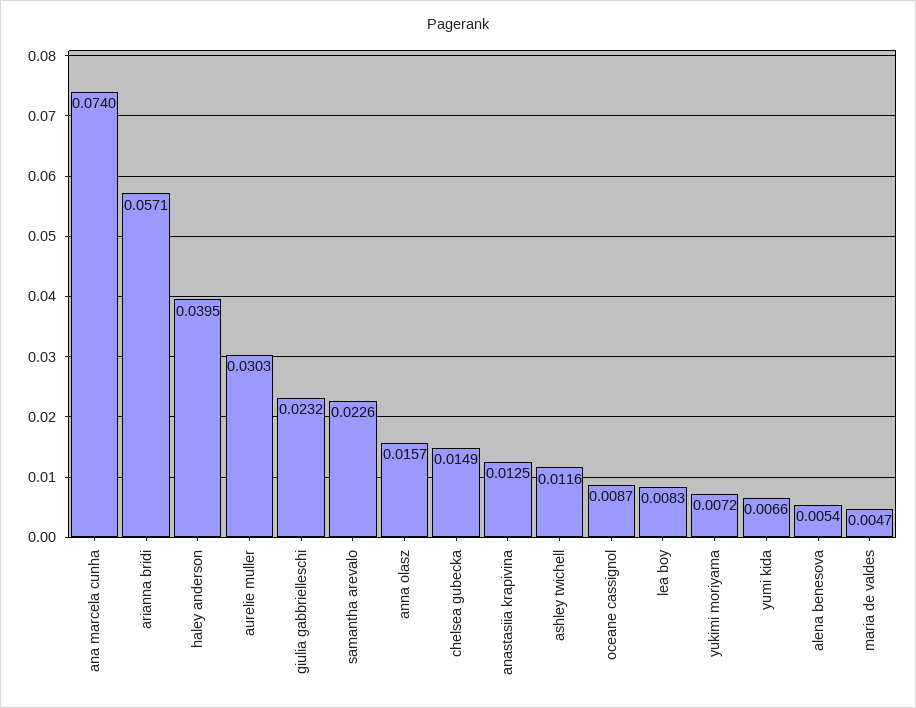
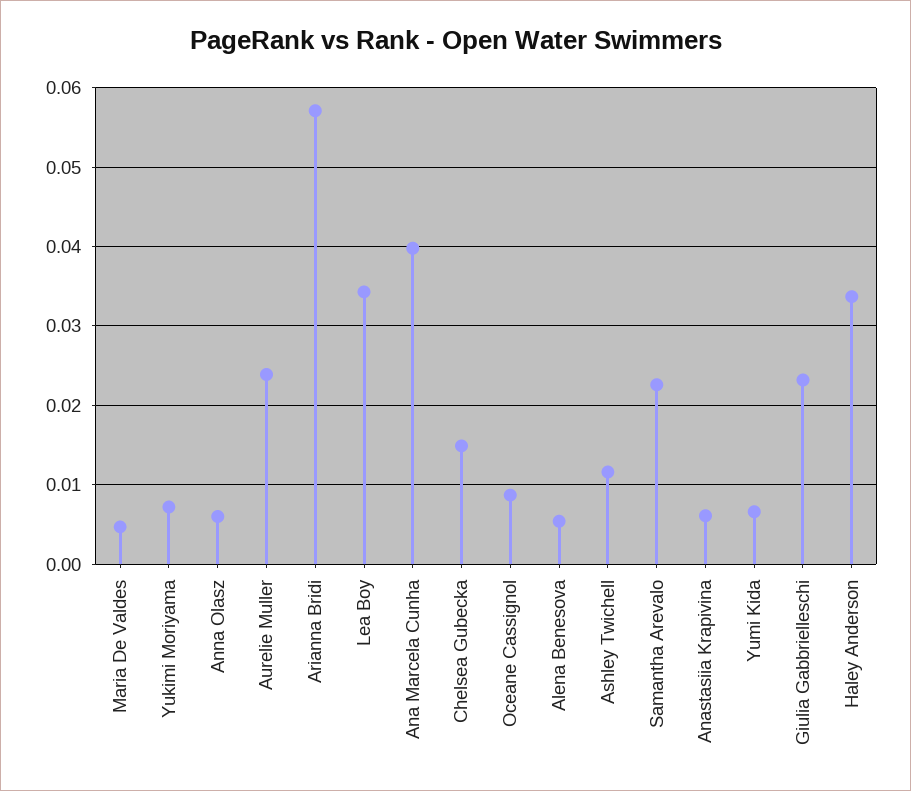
ana marcela cunha: 0.074 -> 0.04
haley anderson: 0.0395 -> 0.034
aurelie muller: 0.0303 -> 0.024
anna olasz: 0.0157 -> 0.006
anastasiia krapivina: 0.0125 -> 0.006
lea boy: 0.0083 -> 0.034

